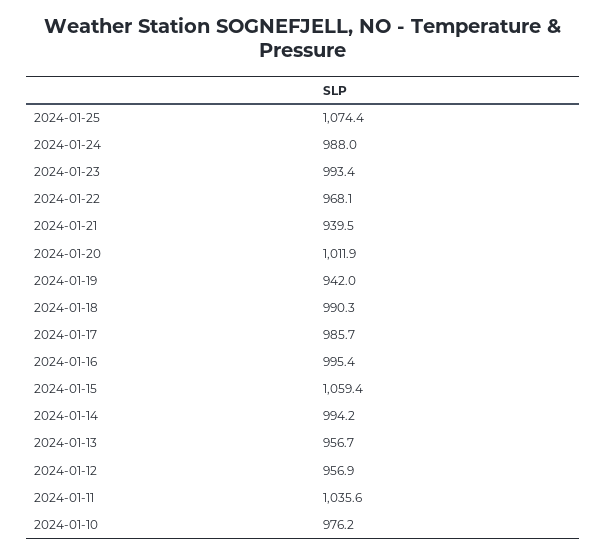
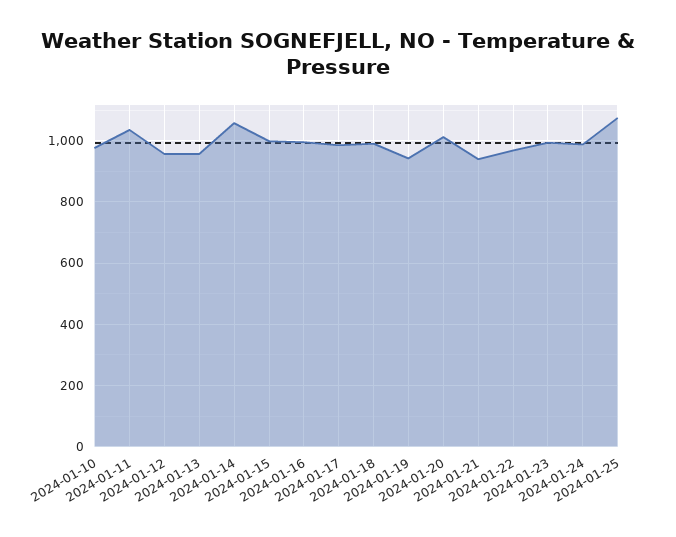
2024-01-15: 1059.4 -> 1000
2024-01-14: 994.2 -> 1060

